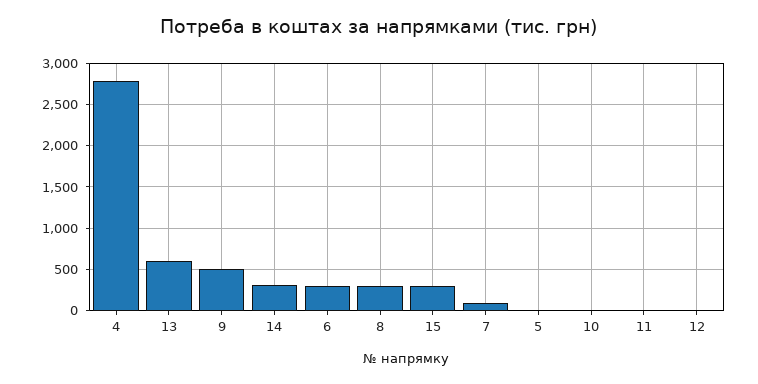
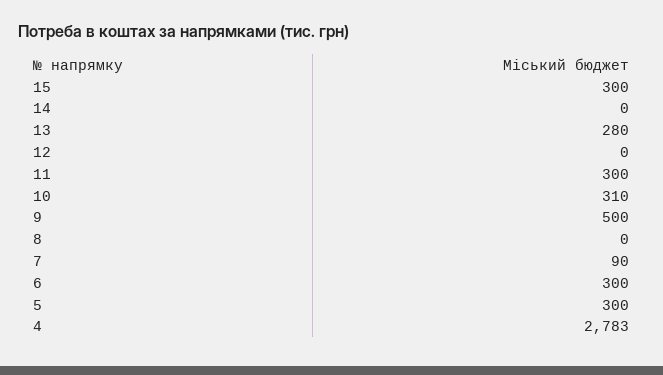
13: 600 -> 280
14: 300 -> 0
8: 300 -> 0
5: 0 -> 300
10: 0 -> 310
11: 0 -> 300

